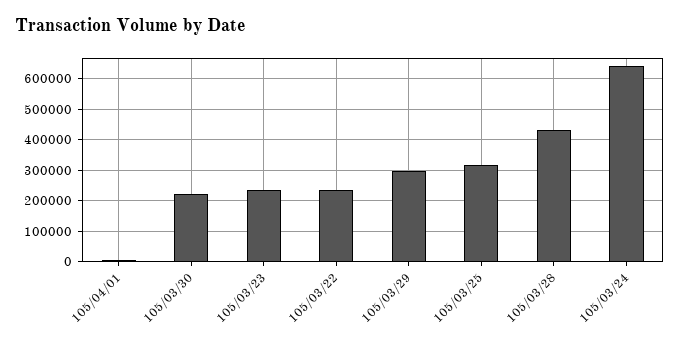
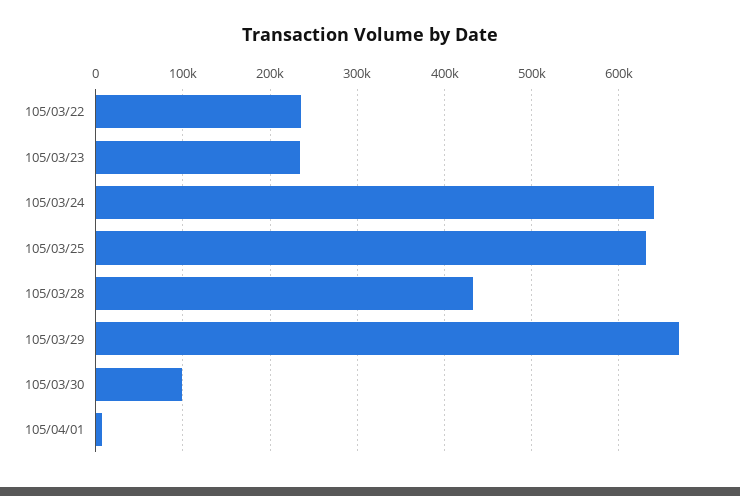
105/03/30: 220000 -> 100000
105/03/29: 300000 -> 670000
105/03/25: 320000 -> 630000

